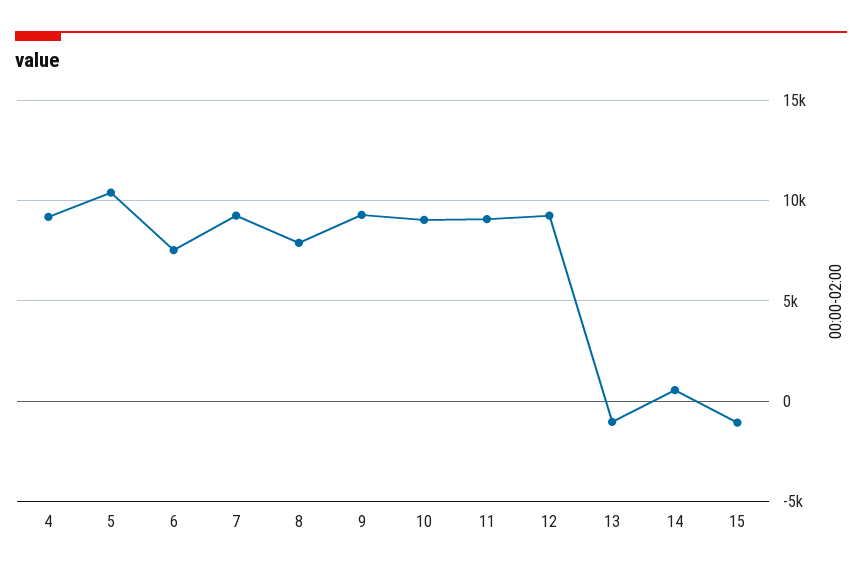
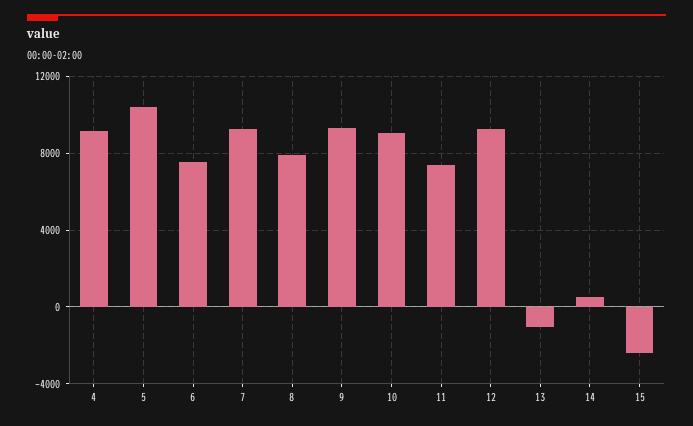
11: 9000 -> 7500
15: -1000 -> -2500

